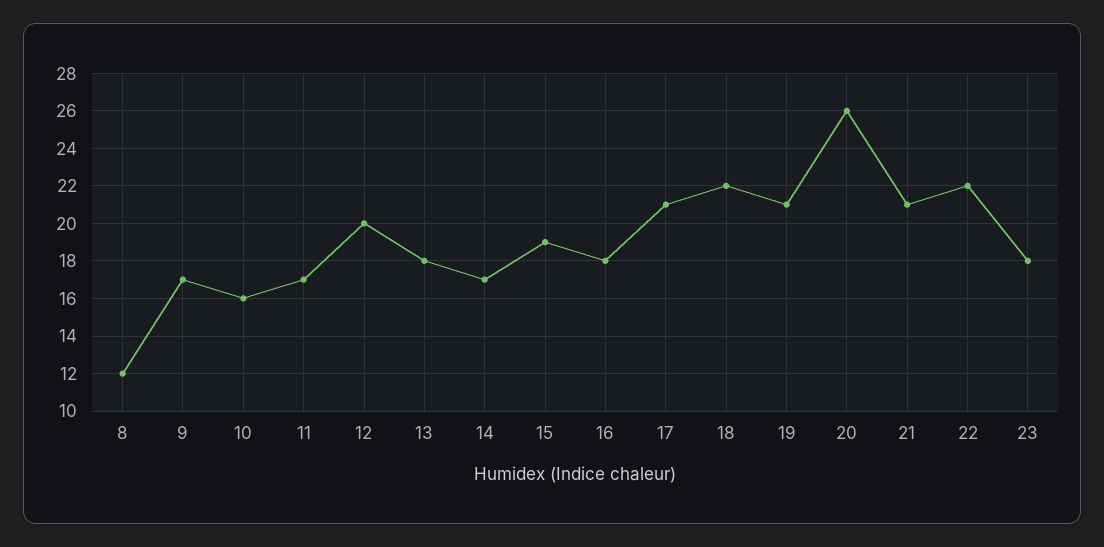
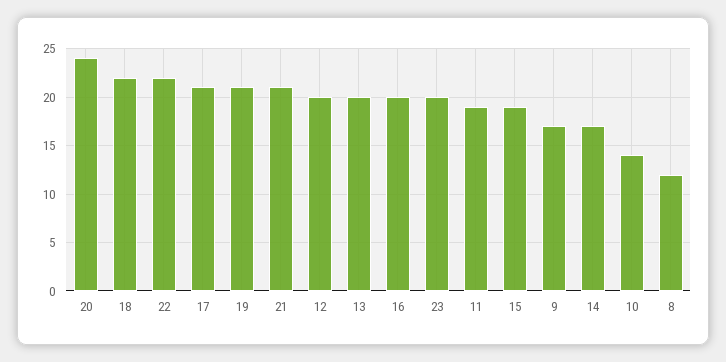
10: 16 -> 14
11: 17 -> 19
13: 18 -> 20
16: 18 -> 20
20: 26 -> 24
23: 18 -> 20

